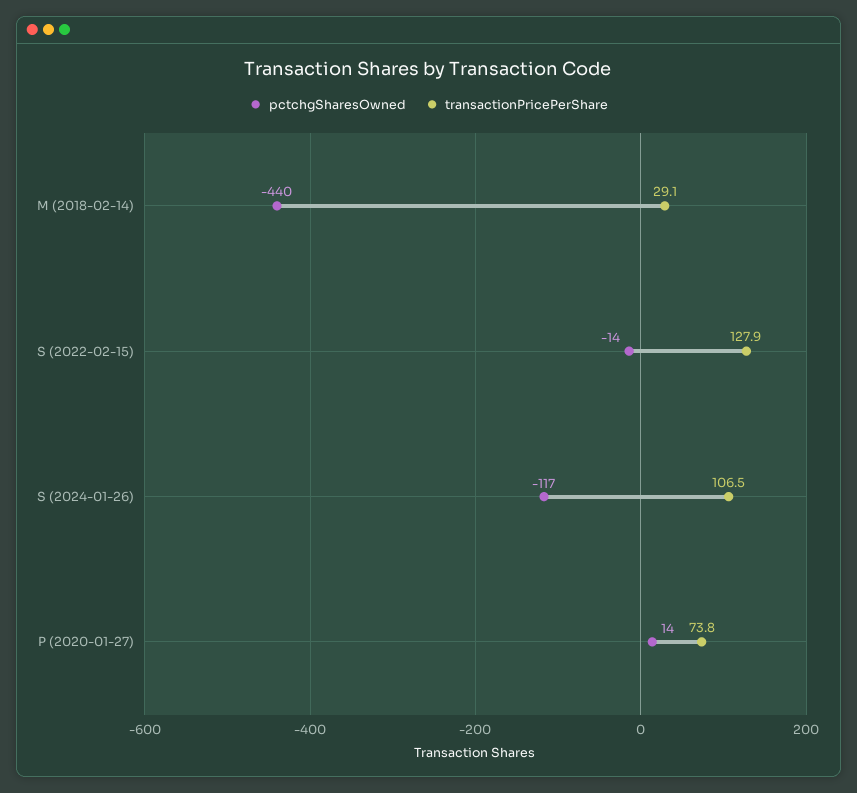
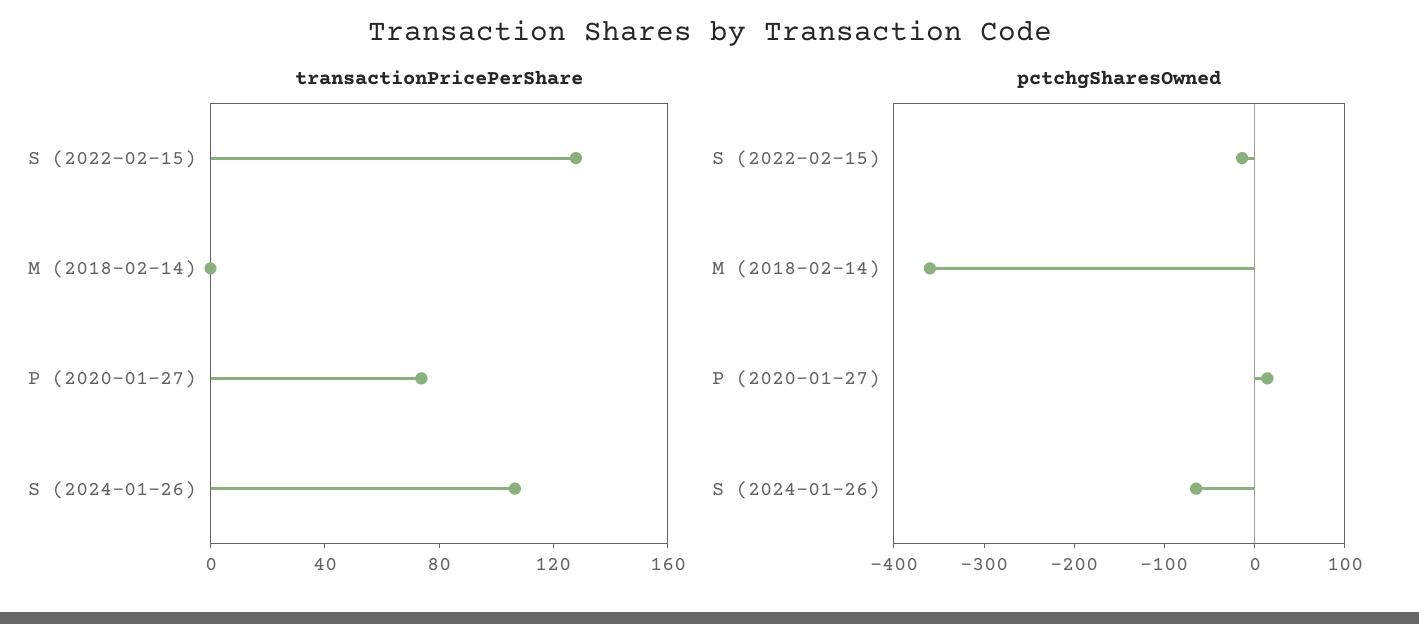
pctchgSharesOwned, M (2018-02-14): -440 -> -360
transactionPricePerShare, M (2018-02-14): 29.1 -> 0
pctchgSharesOwned, S (2024-01-26): -117 -> -60

